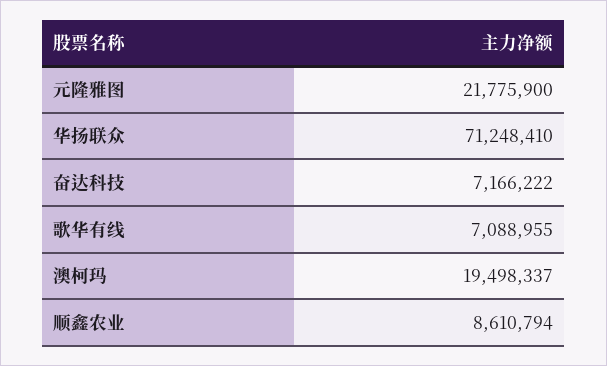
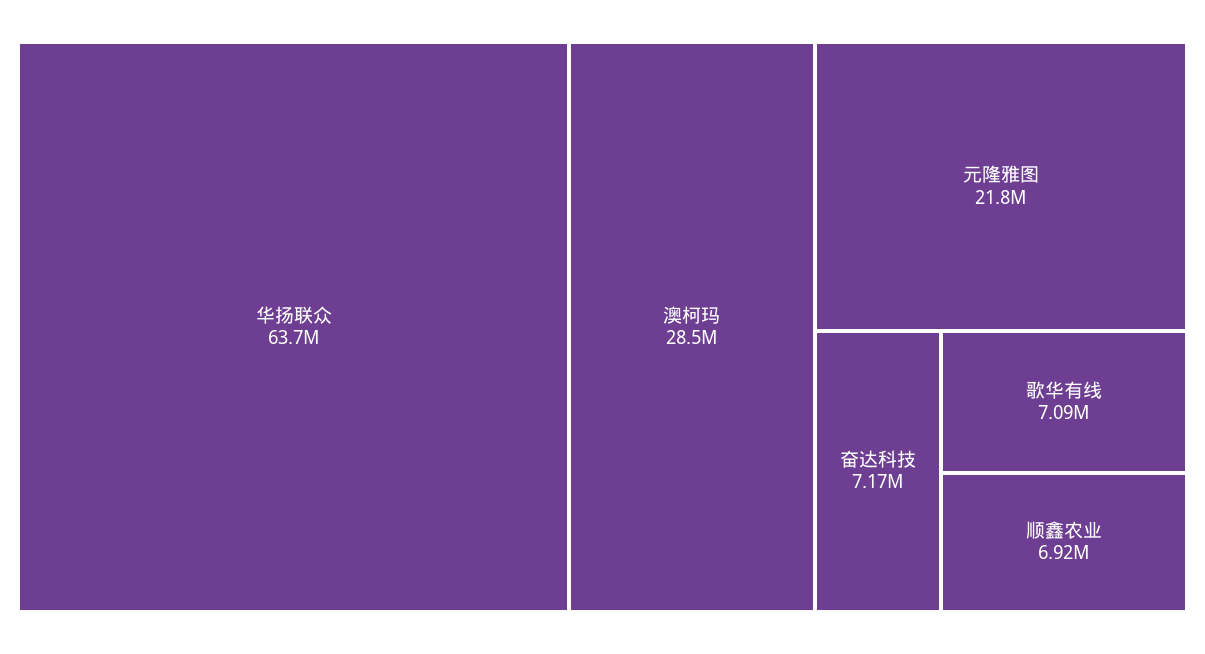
华扬联众: 71248410 -> 63700000
澳柯玛: 19498337 -> 28500000
顺鑫农业: 8610794 -> 6920000

